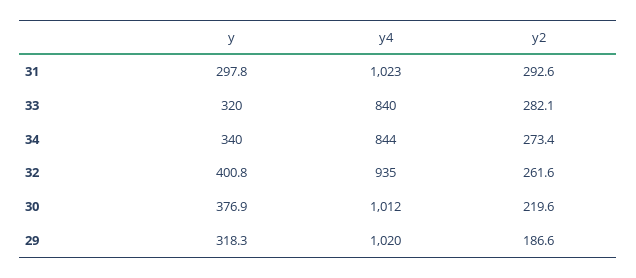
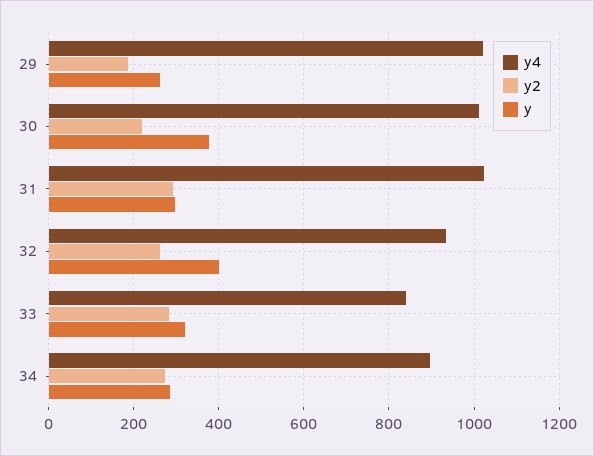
y, 34: 340 -> 280
y4, 34: 844 -> 900
y, 29: 318.3 -> 260

